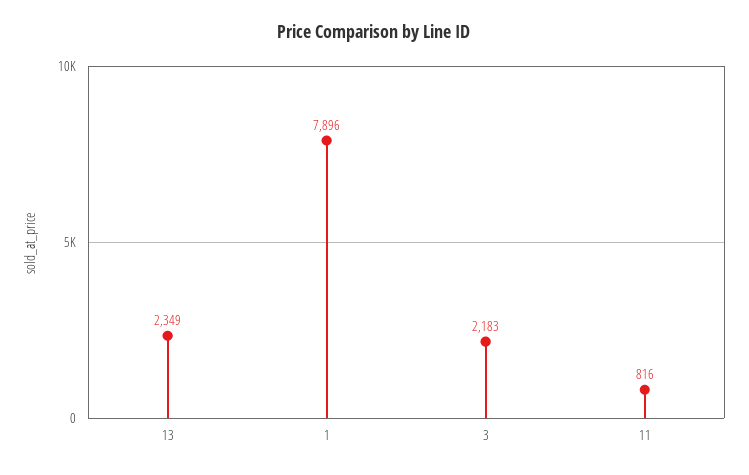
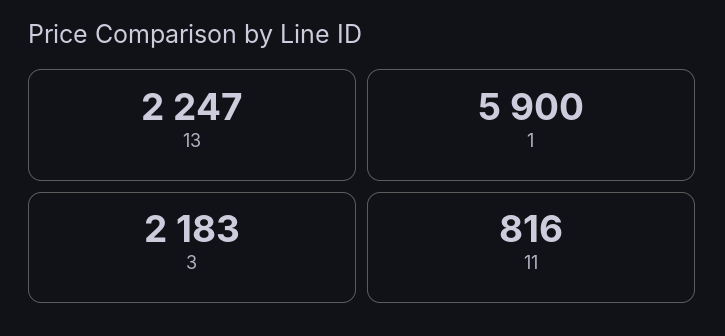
13: 2349 -> 2247
1: 7896 -> 5900

